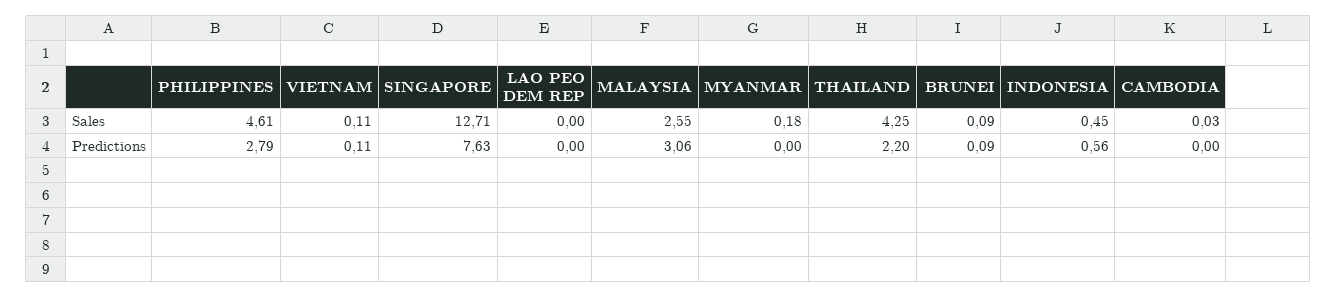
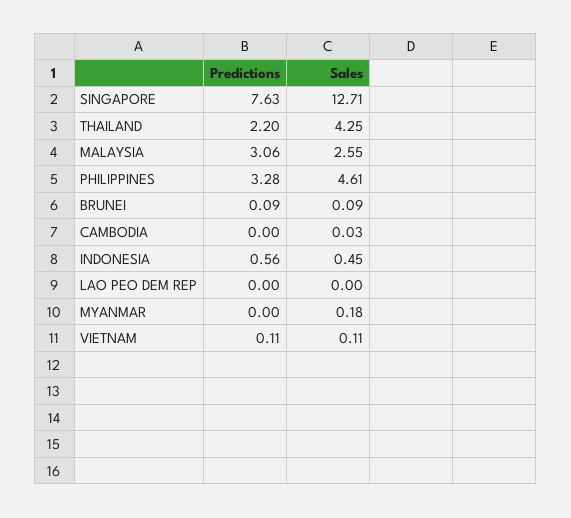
PHILIPPINES, Predictions: 2.79 -> 3.28

